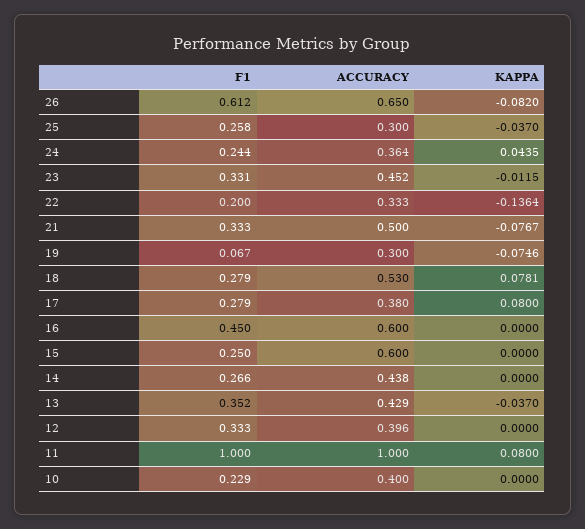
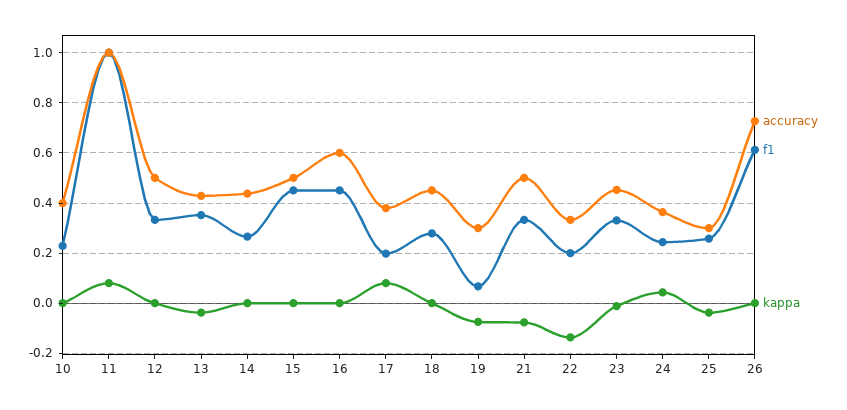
ACCURACY, 26: 0.65 -> 0.725
KAPPA, 26: -0.082 -> 0
ACCURACY, 18: 0.53 -> 0.45
KAPPA, 18: 0.0781 -> 0
F1, 17: 0.279 -> 0.2
F1, 15: 0.25 -> 0.45
ACCURACY, 15: 0.6 -> 0.5
ACCURACY, 12: 0.396 -> 0.5

